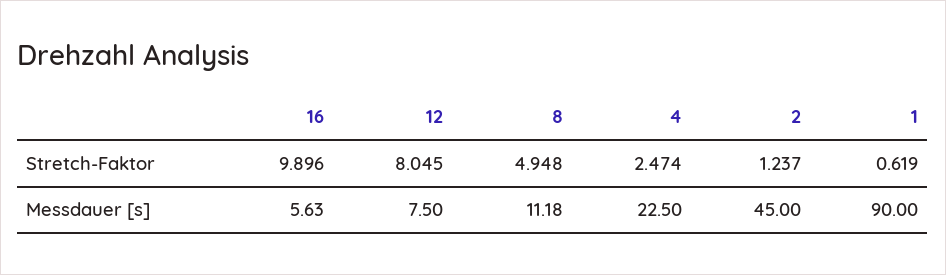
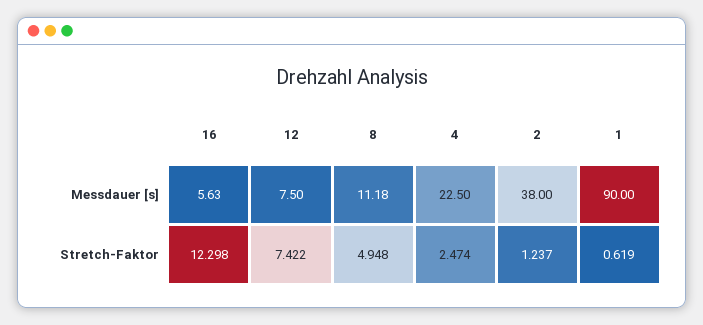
16, Stretch-Faktor: 9.896 -> 12.298
12, Stretch-Faktor: 8.045 -> 7.422
2, Messdauer [s]: 45 -> 38

